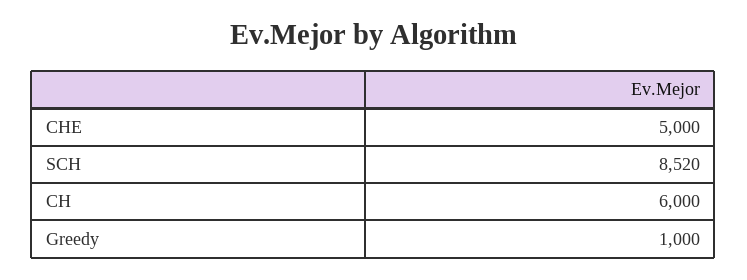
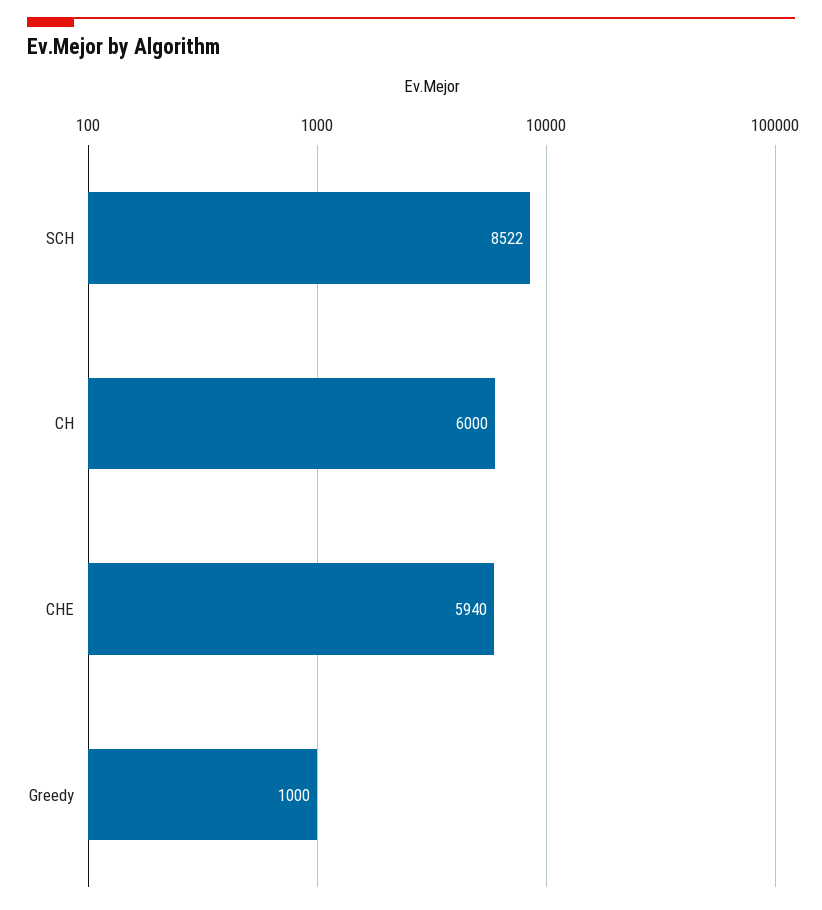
CHE: 5000 -> 5940
SCH: 8520 -> 8522

